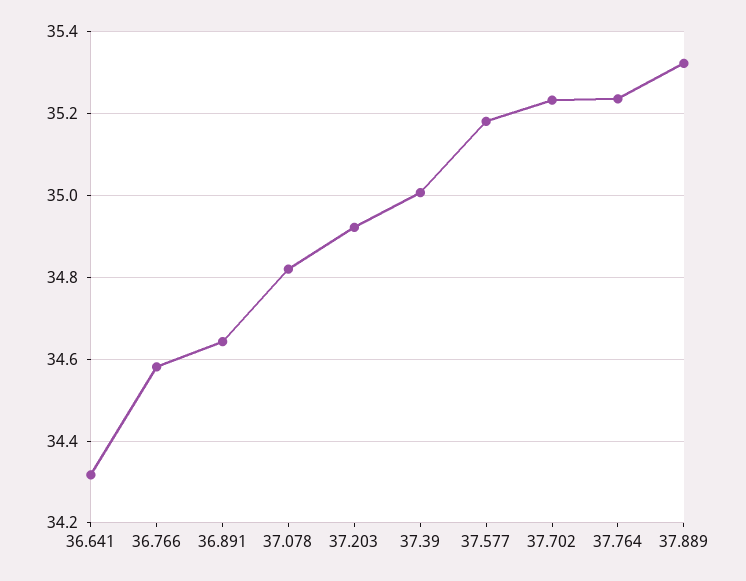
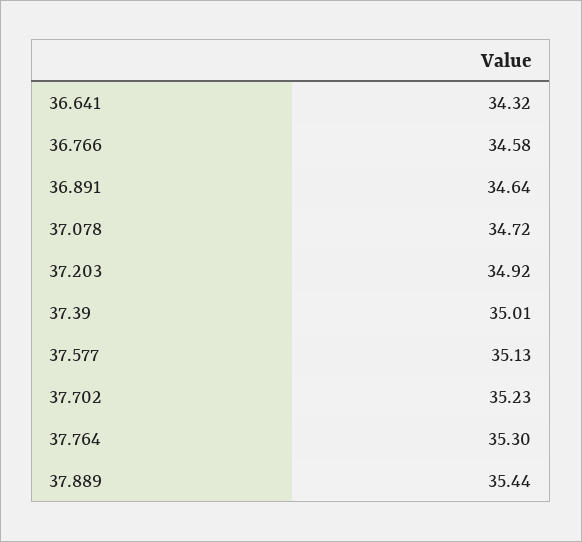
37.078: 34.82 -> 34.72
37.577: 35.18 -> 35.13
37.764: 35.24 -> 35.3
37.889: 35.32 -> 35.44

